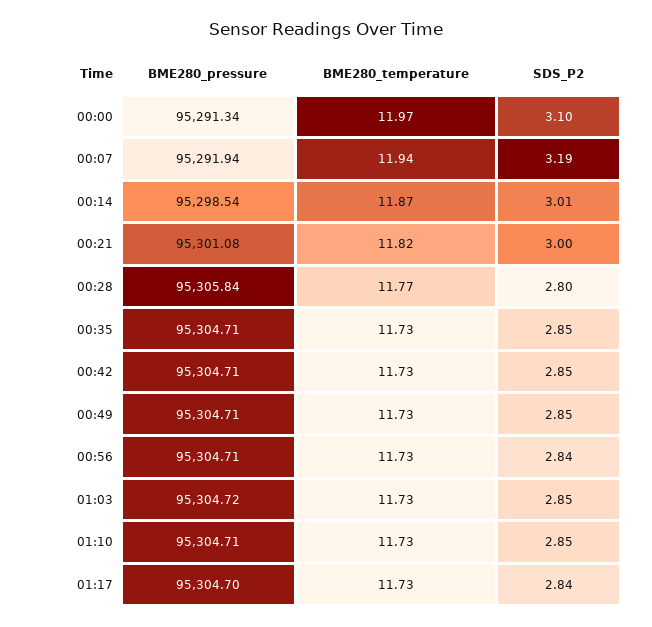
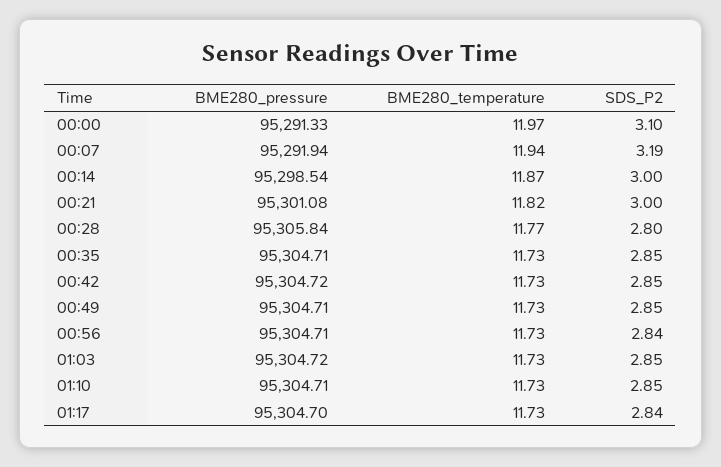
BME280_pressure, 00:00: 95291.34 -> 95291.33
SDS_P2, 00:14: 3.01 -> 3
BME280_pressure, 00:42: 95304.71 -> 95304.72

